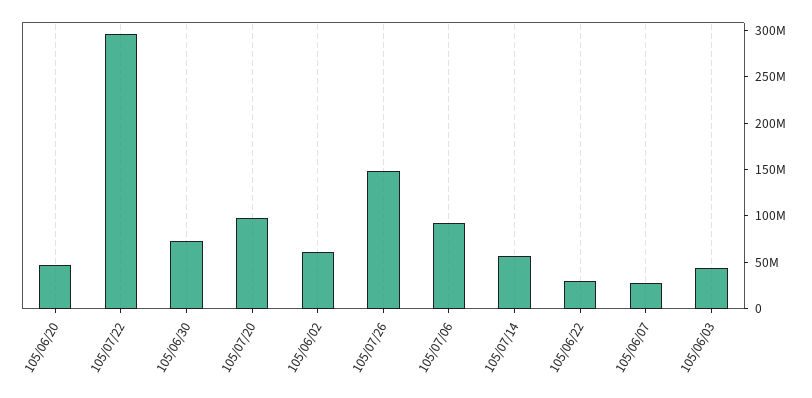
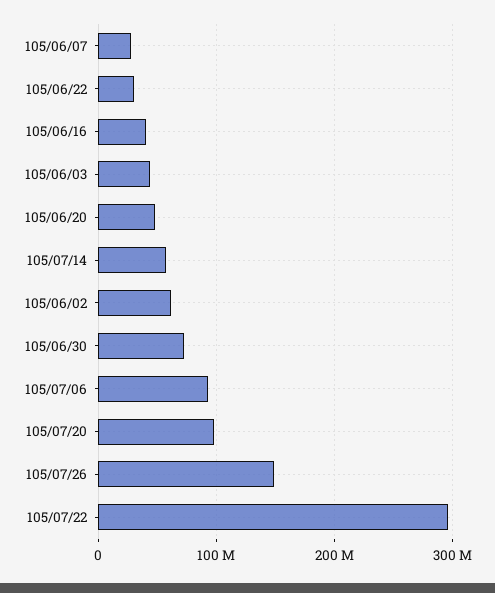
105/06/16: none -> 40000000

